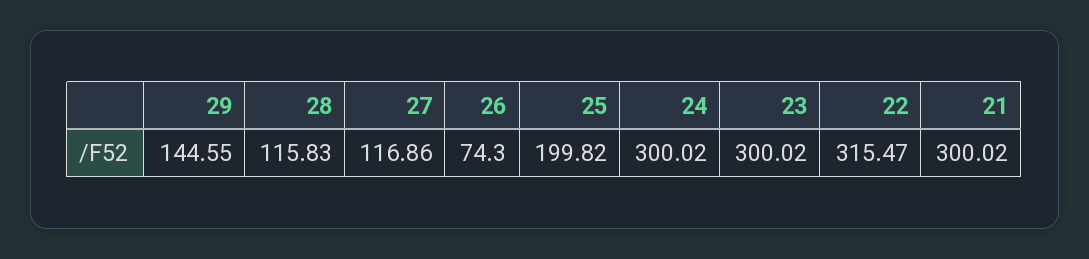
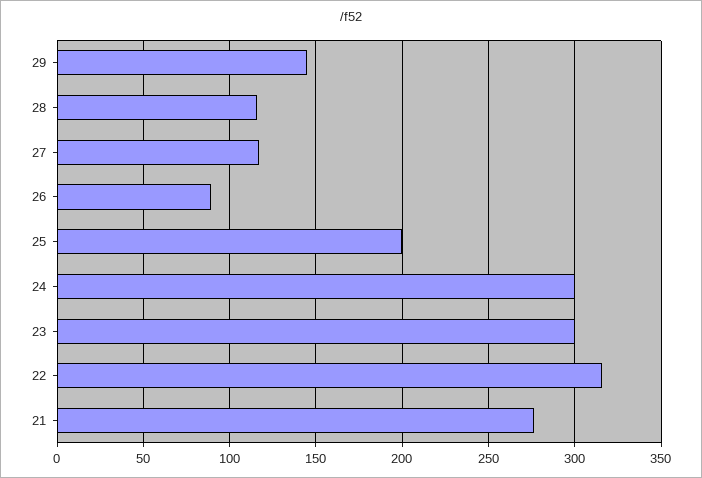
26: 74.3 -> 90
21: 300.02 -> 275

